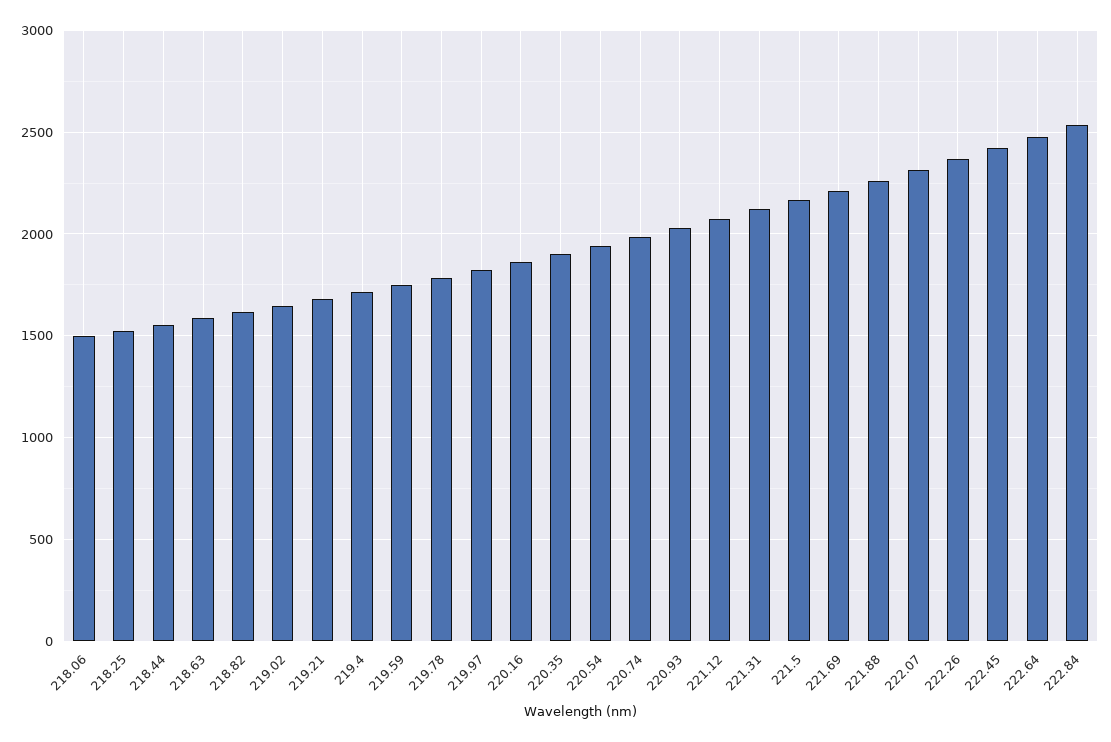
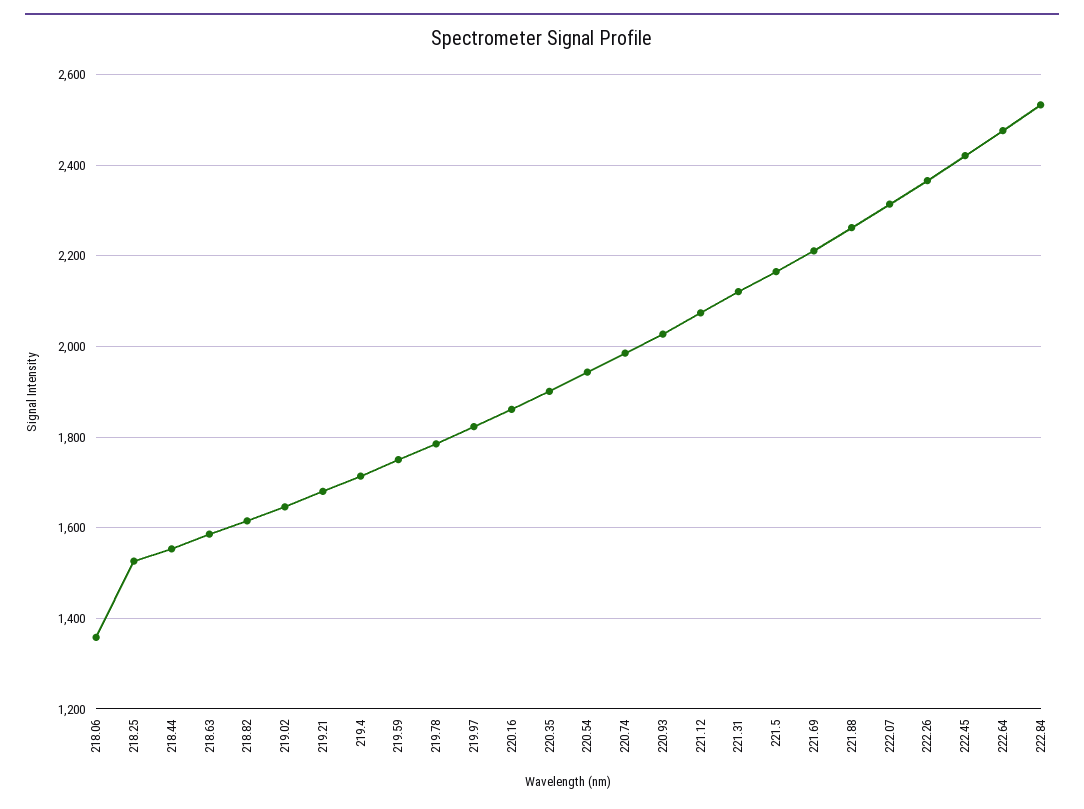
218.06: 1500 -> 1360

